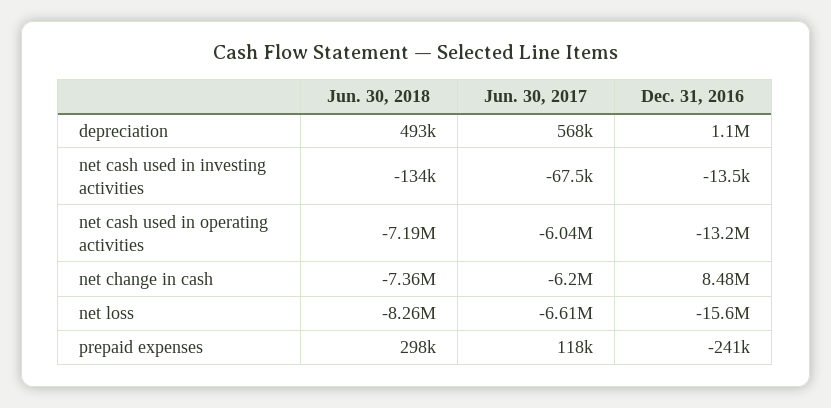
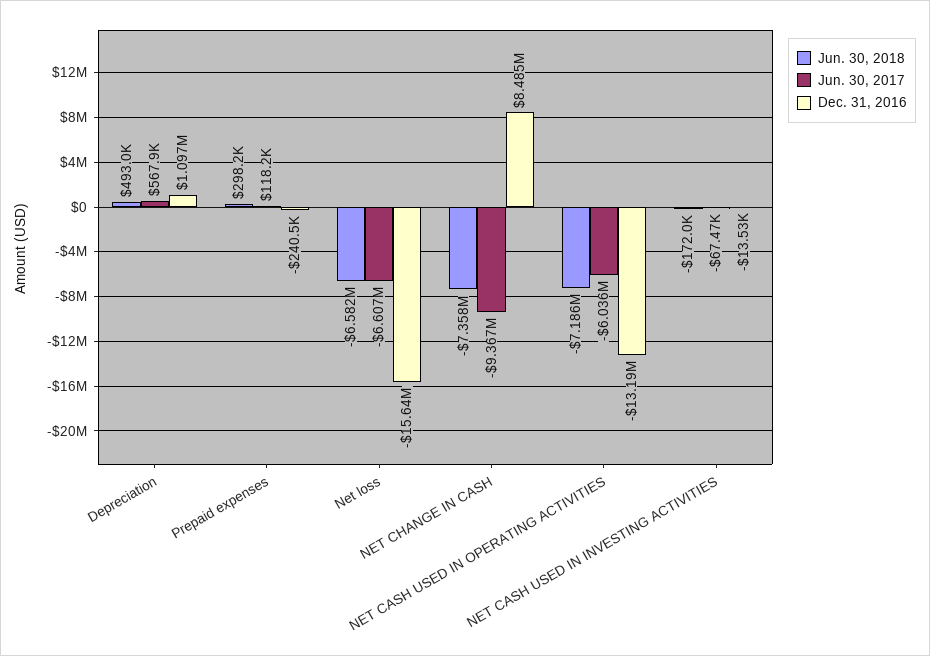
Jun. 30, 2018, net cash used in investing activities: -134000 -> -172000
Jun. 30, 2017, net change in cash: -6200000 -> -9367000
Jun. 30, 2018, net loss: -8260000 -> -6582000

